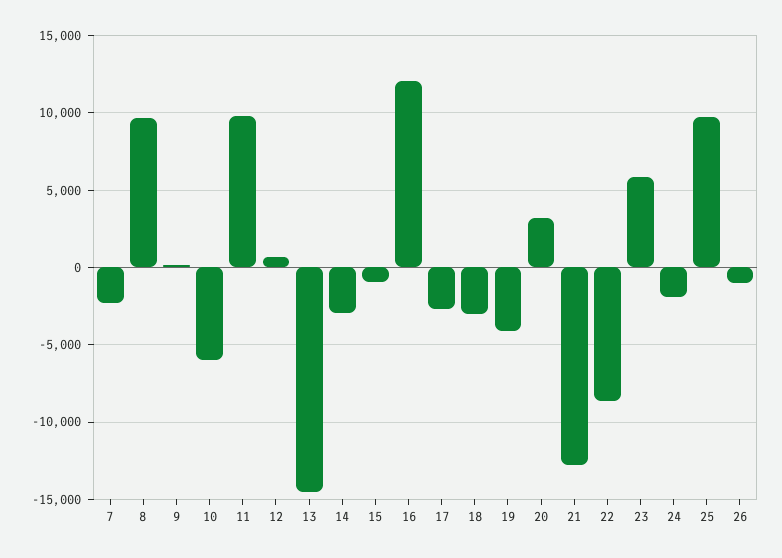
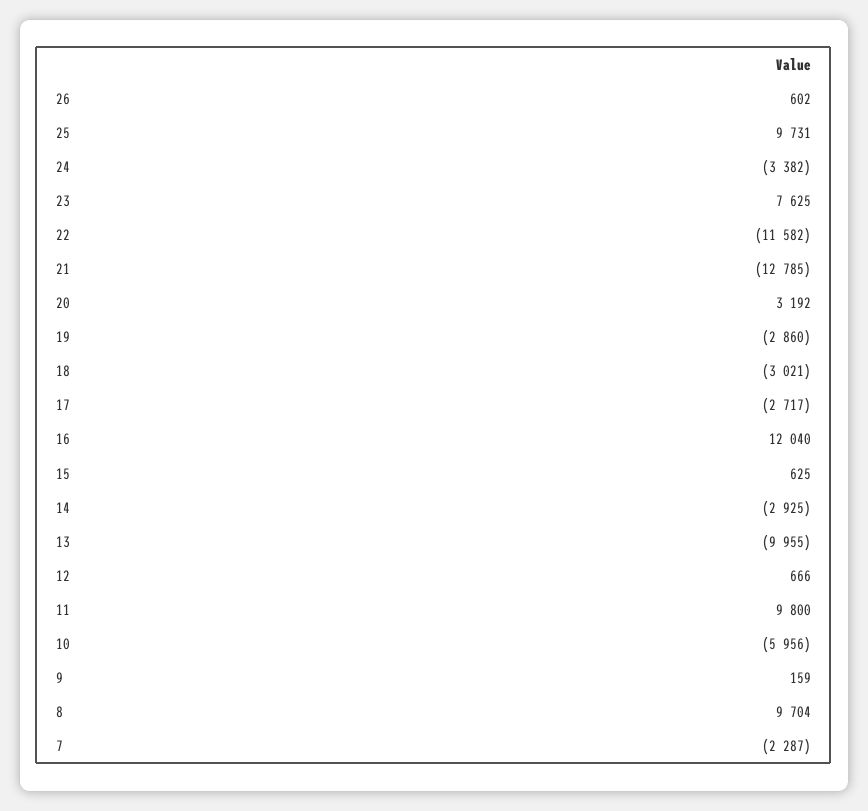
13: -14500 -> -9955
15: -1000 -> 625
19: -4000 -> -2860
22: -8500 -> -11582
23: 6000 -> 7625
24: -2000 -> -3382
26: -1000 -> 602

